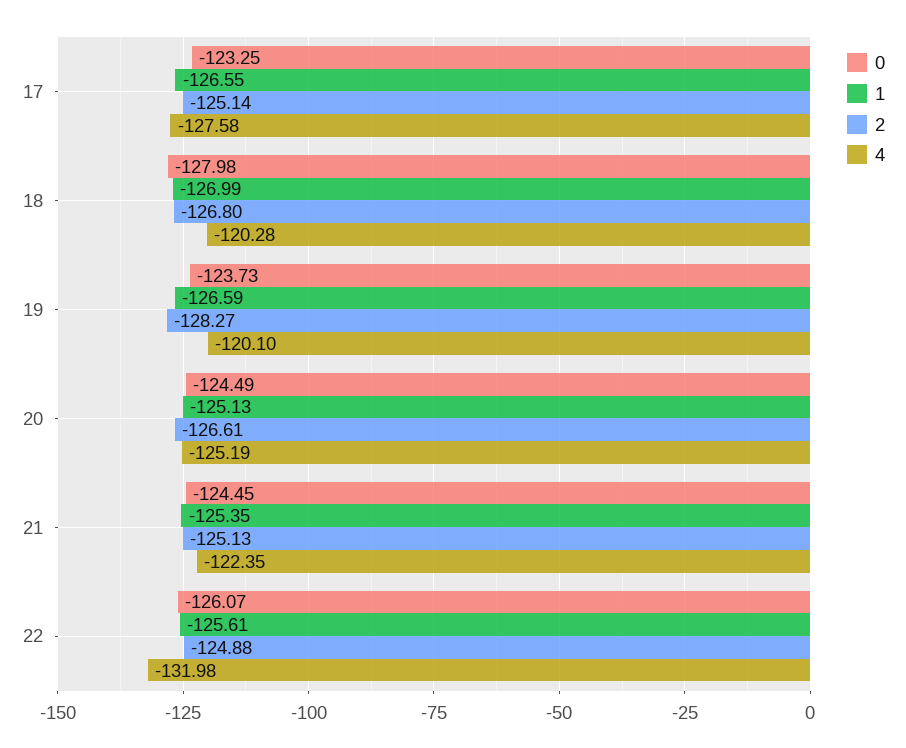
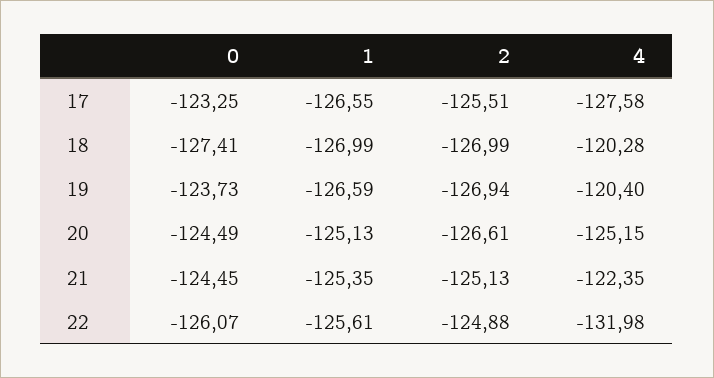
2, 17: -125.14 -> -125.51
0, 18: -127.98 -> -127.41
2, 18: -126.8 -> -126.99
2, 19: -128.27 -> -126.94
4, 19: -120.1 -> -120.4
4, 20: -125.19 -> -125.15

